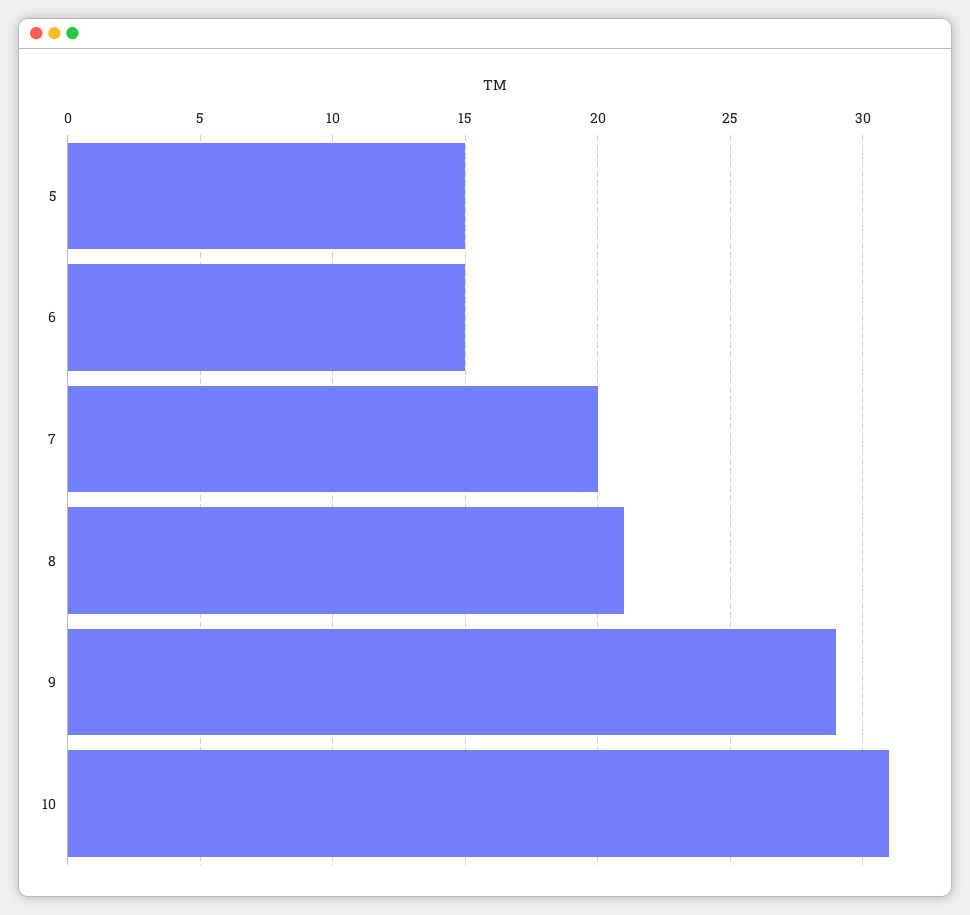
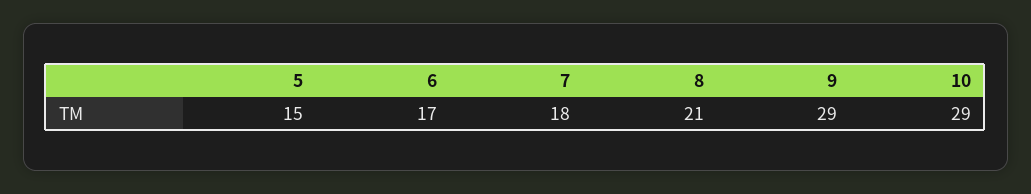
6: 15 -> 17
7: 20 -> 18
10: 31 -> 29

